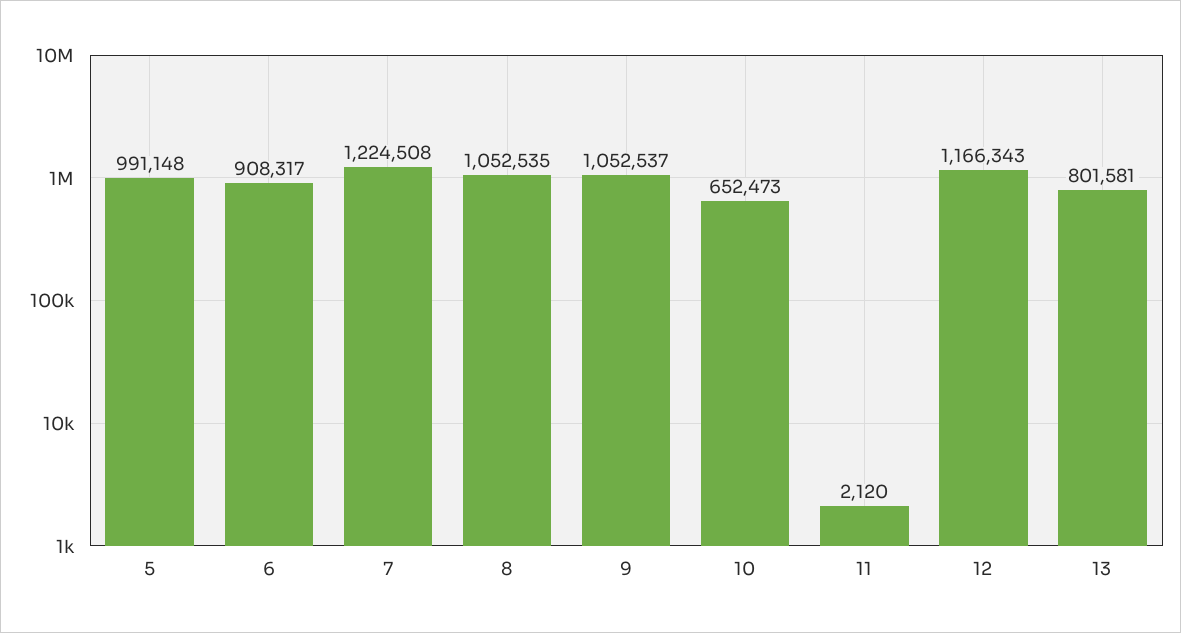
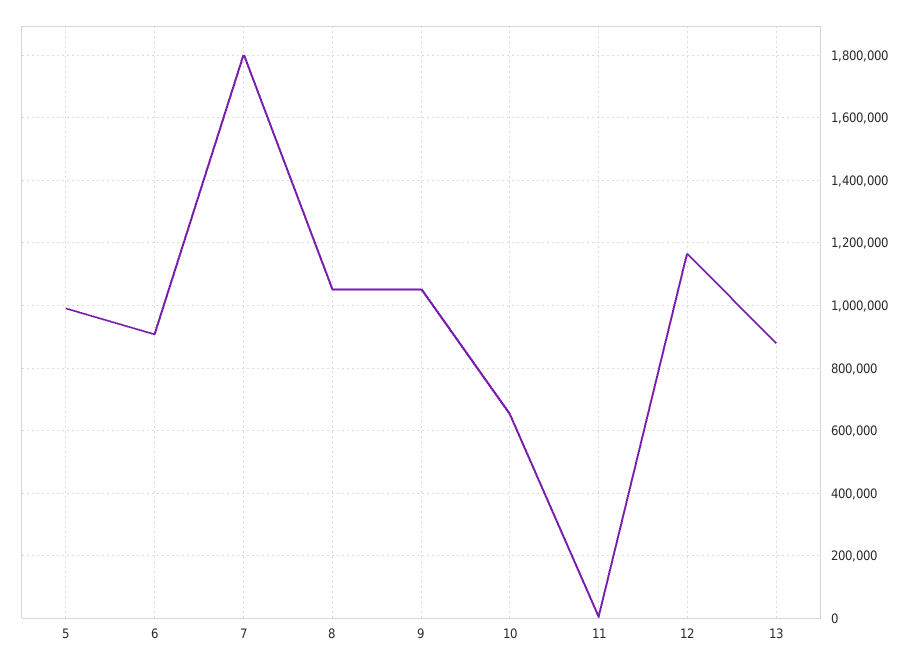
7: 1224508 -> 1800000
13: 801581 -> 880000

